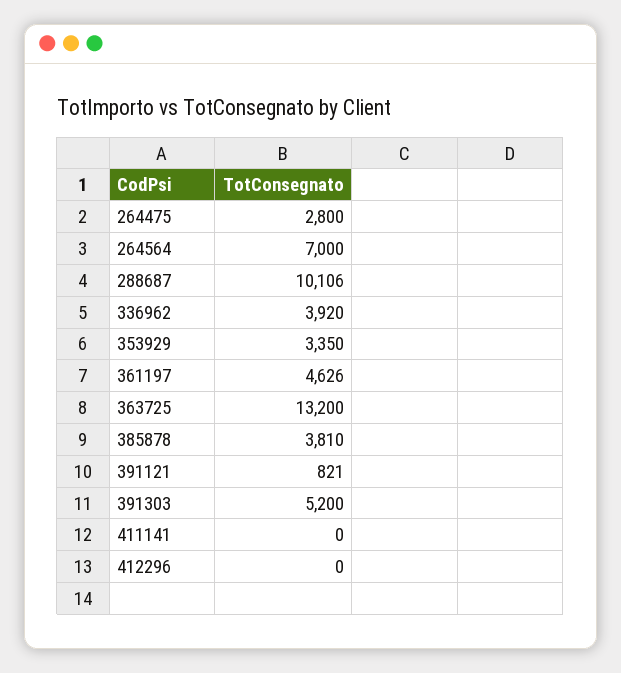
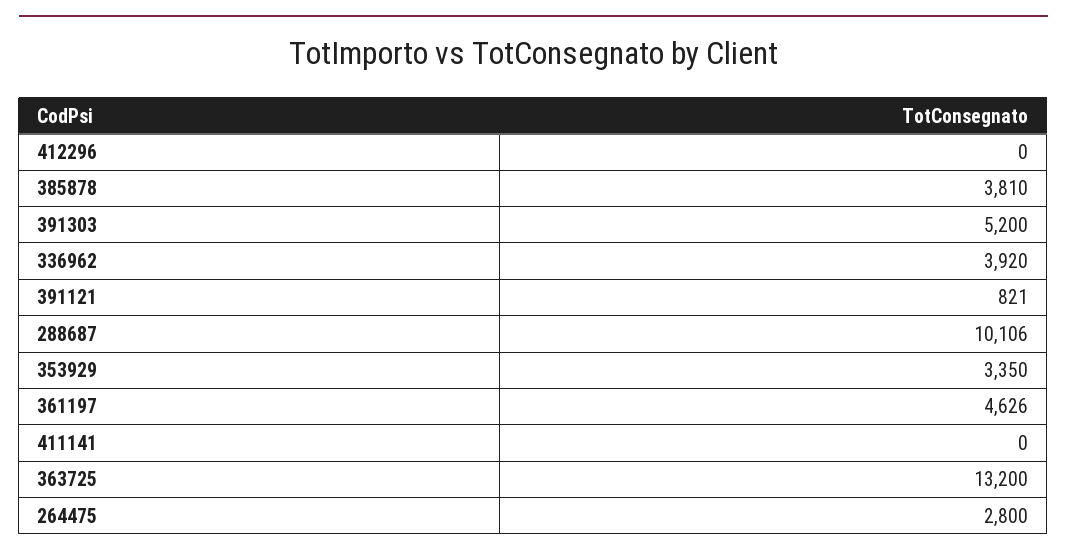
264564: 7000 -> none

